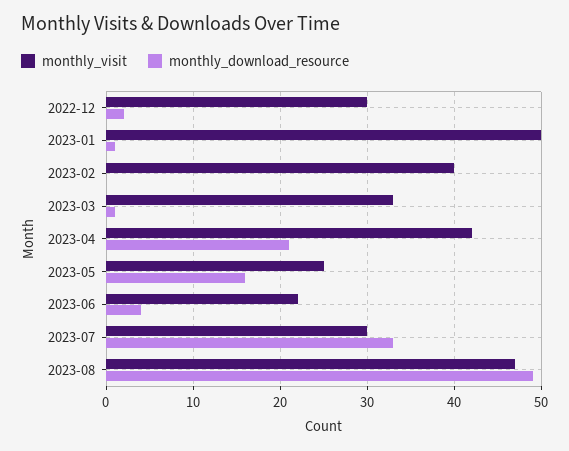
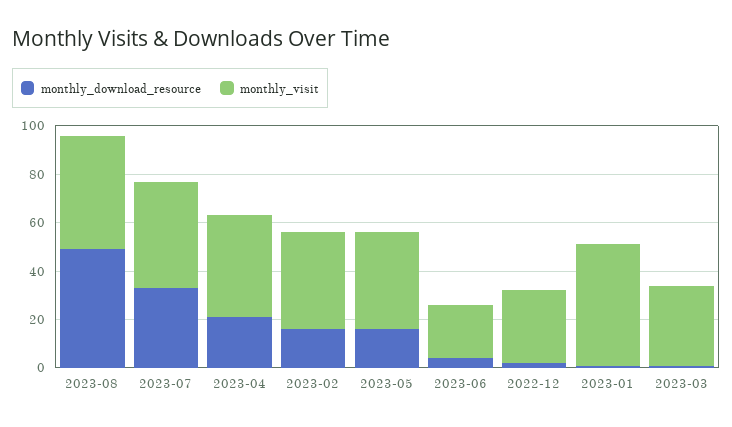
monthly_download_resource, 2023-02: 0 -> 15
monthly_visit, 2023-05: 25 -> 40
monthly_visit, 2023-07: 30 -> 45

